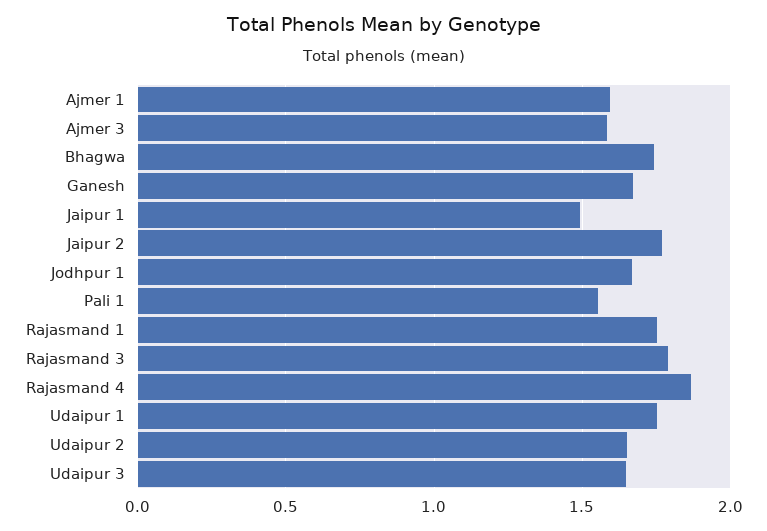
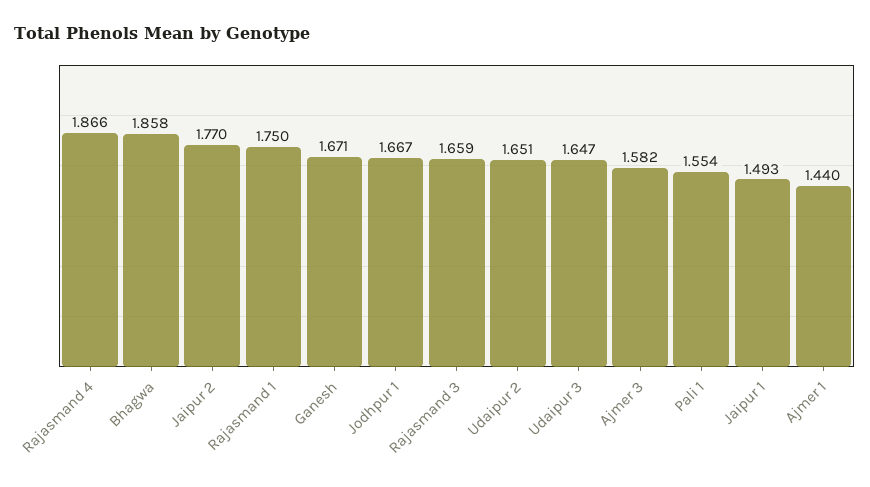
Ajmer 1: 1.6 -> 1.44
Bhagwa: 1.75 -> 1.858
Rajasmand 3: 1.8 -> 1.659
Udaipur 1: 1.75 -> none

